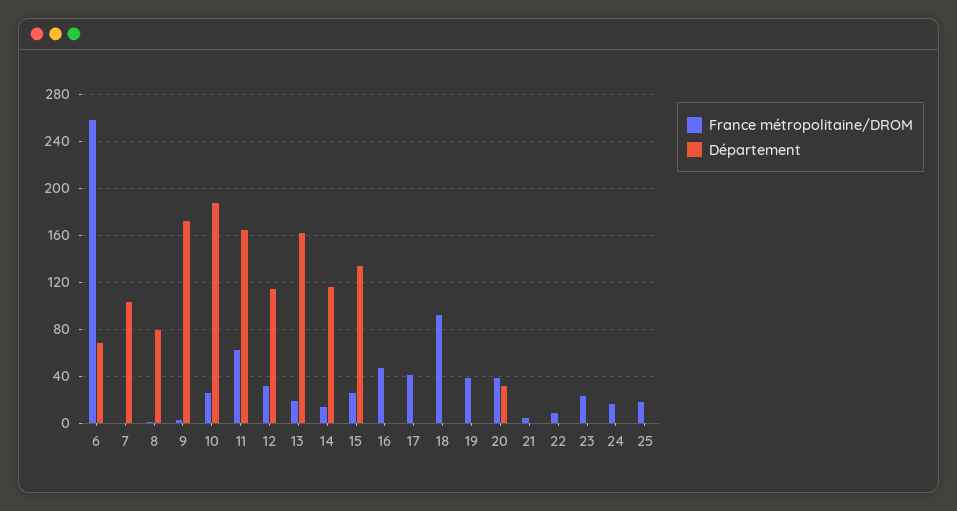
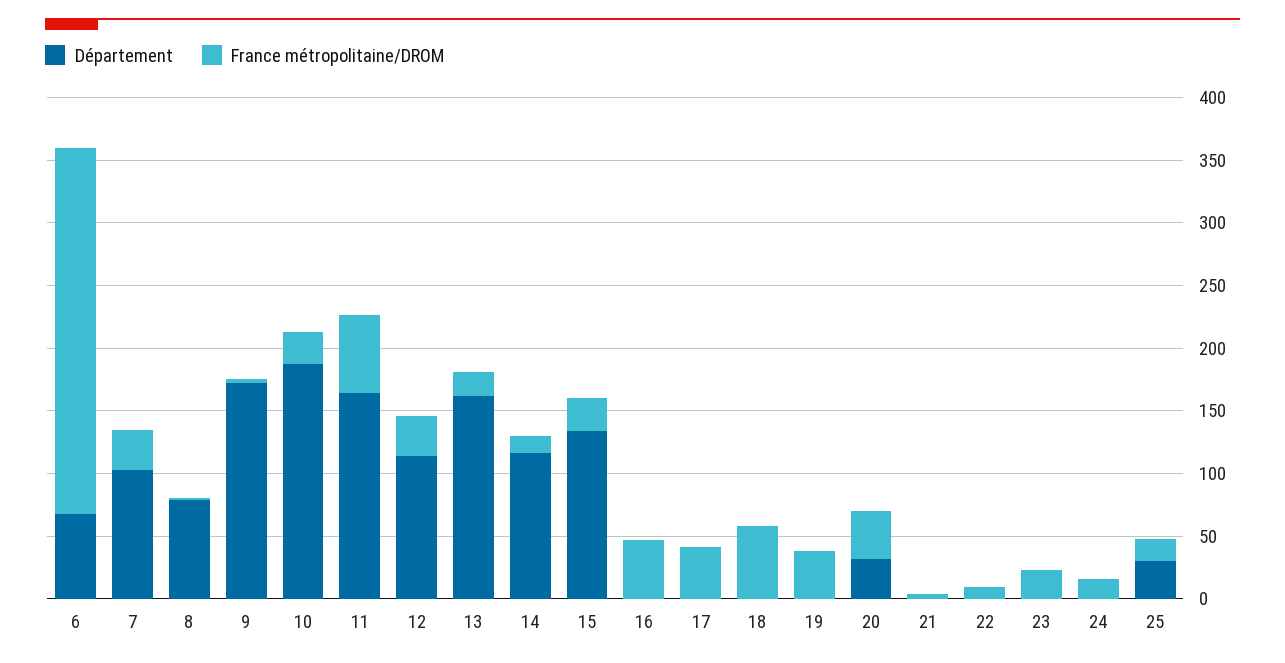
France métropolitaine/DROM, 6: 260 -> 290
France métropolitaine/DROM, 7: 0 -> 30
France métropolitaine/DROM, 18: 90 -> 60
Département, 25: 0 -> 30

